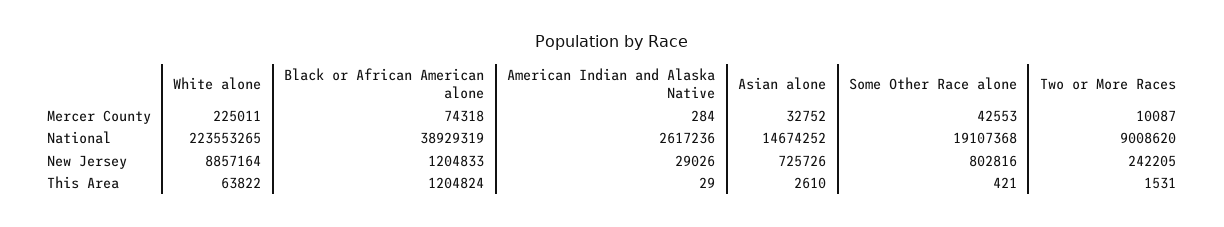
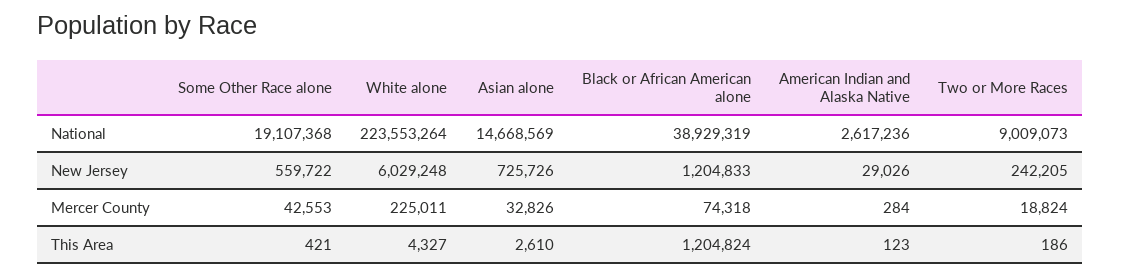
Asian alone, Mercer County: 32752 -> 32826
Two or More Races, Mercer County: 10087 -> 18824
White alone, National: 223553265 -> 223553264
Asian alone, National: 14674252 -> 14668569
Two or More Races, National: 9008620 -> 9009073
White alone, New Jersey: 8857164 -> 6029248
Some Other Race alone, New Jersey: 802816 -> 559722
White alone, This Area: 63822 -> 4327
American Indian and Alaska Native, This Area: 29 -> 123
Two or More Races, This Area: 1531 -> 186

